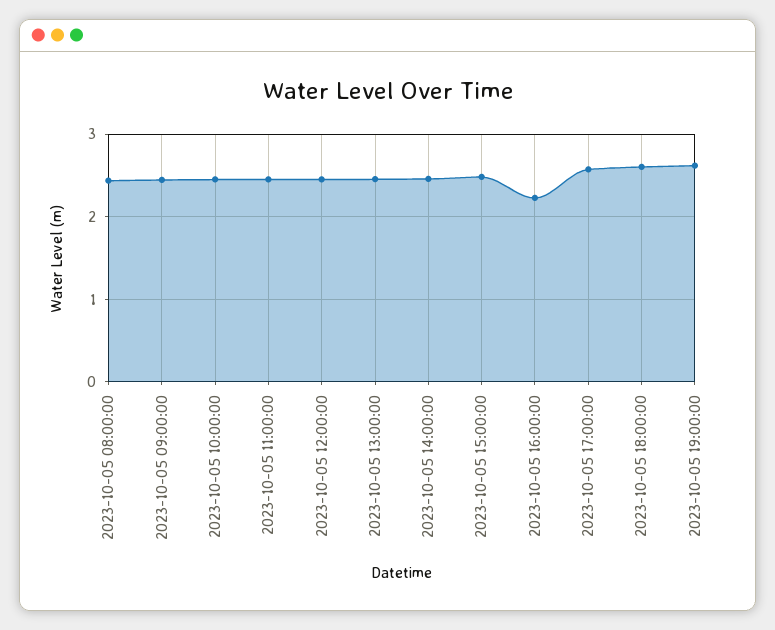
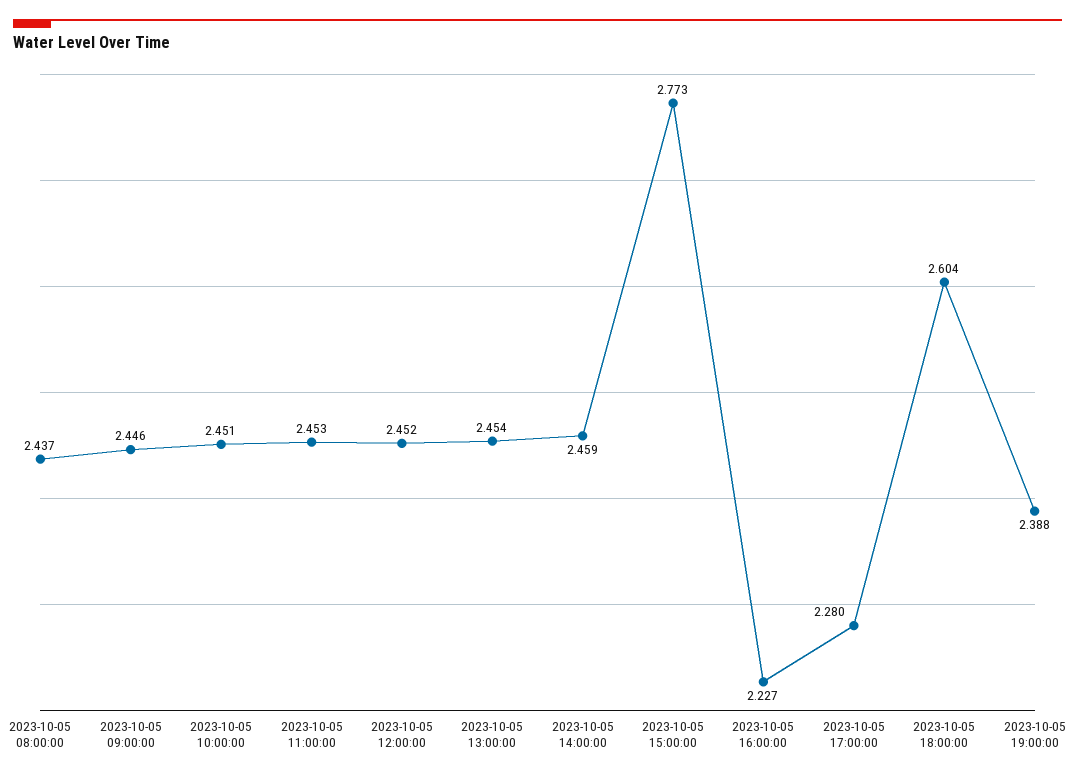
2023-10-05 15:00:00: 2.5 -> 2.773
2023-10-05 17:00:00: 2.6 -> 2.28
2023-10-05 19:00:00: 2.6 -> 2.388

